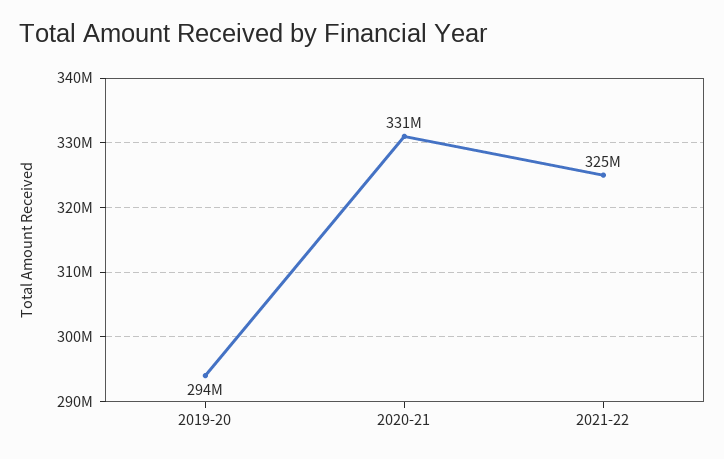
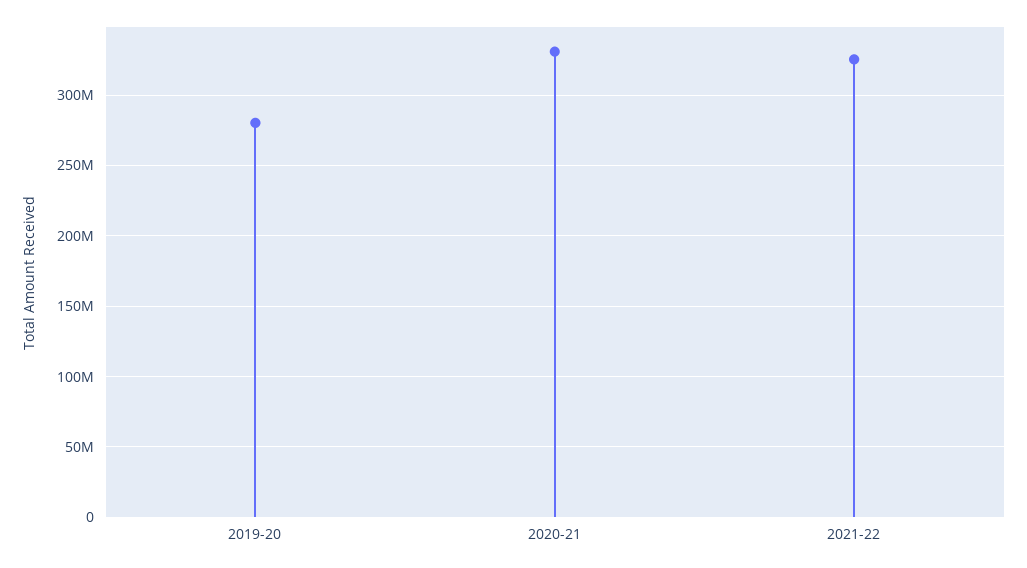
2019-20: 294000000 -> 280000000

